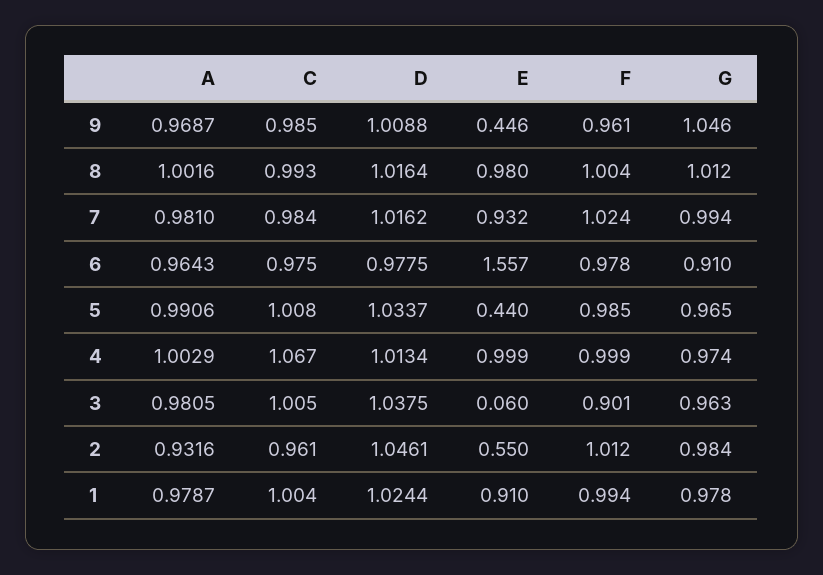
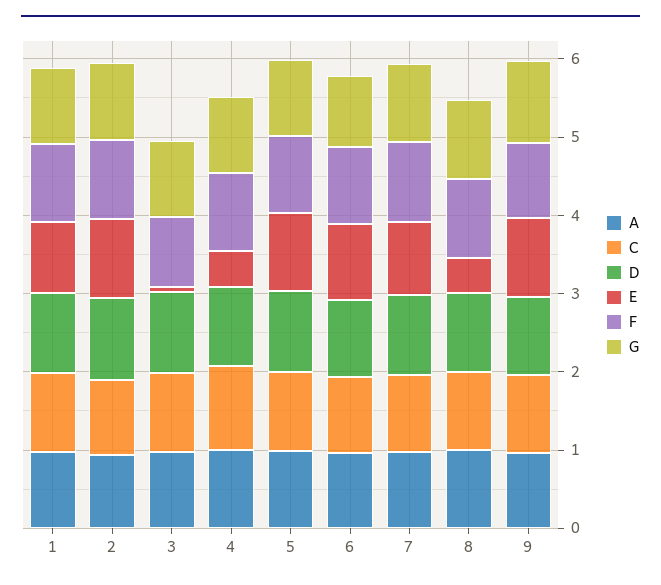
E, 9: 0.446 -> 1
E, 8: 0.98 -> 0.4
E, 6: 1.557 -> 1
E, 5: 0.44 -> 1
E, 4: 0.999 -> 0.4
E, 2: 0.55 -> 1

